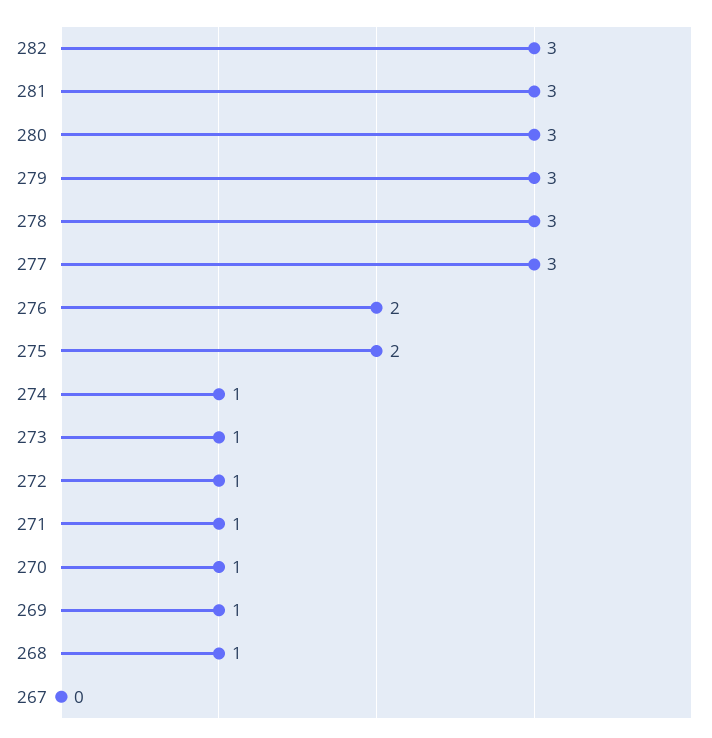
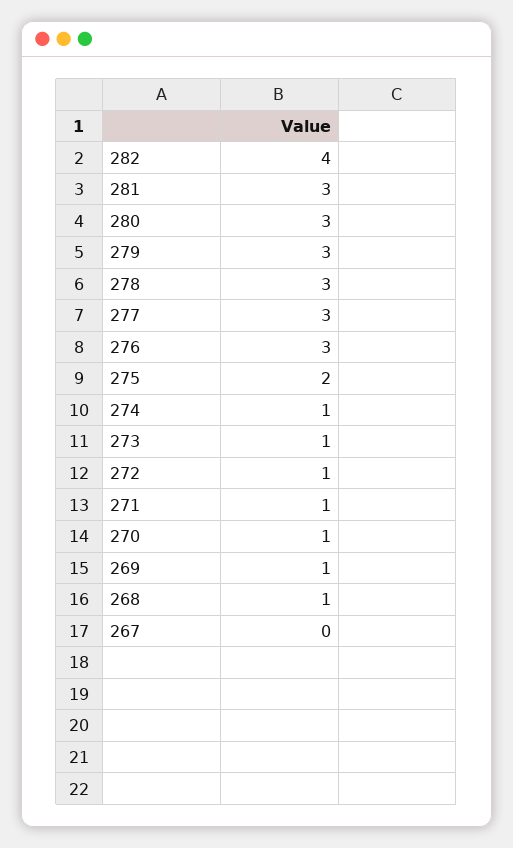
282: 3 -> 4
276: 2 -> 3

